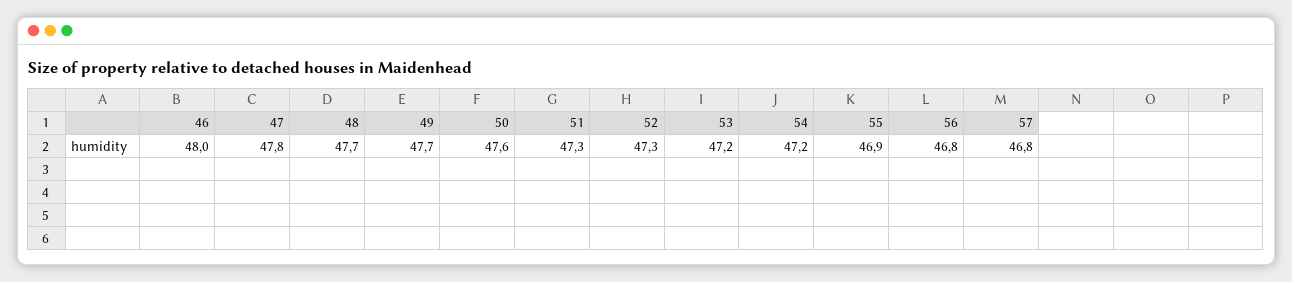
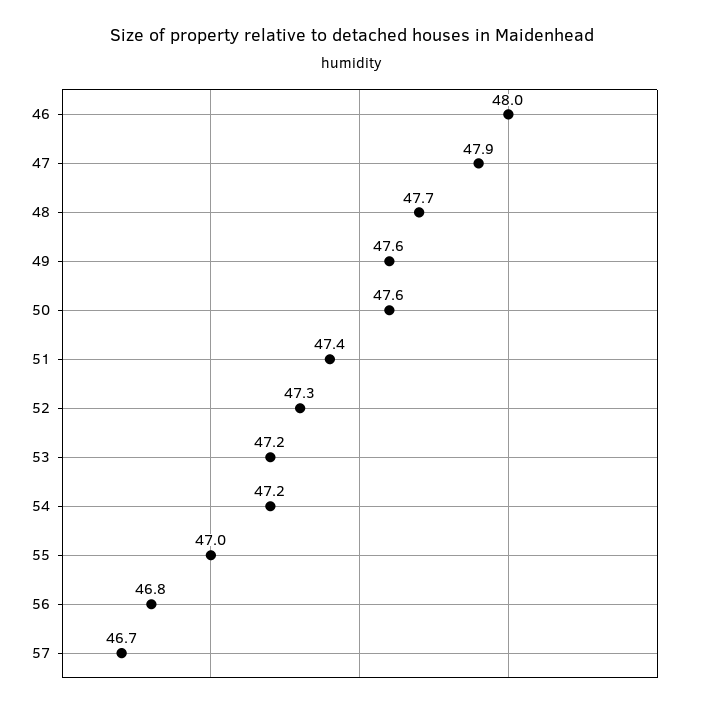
47: 47.8 -> 47.9
49: 47.7 -> 47.6
51: 47.3 -> 47.4
55: 46.9 -> 47
57: 46.8 -> 46.7

